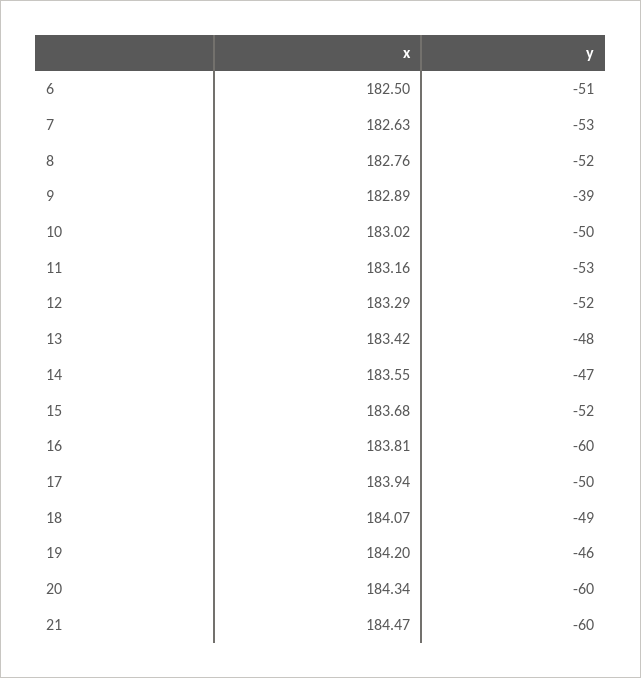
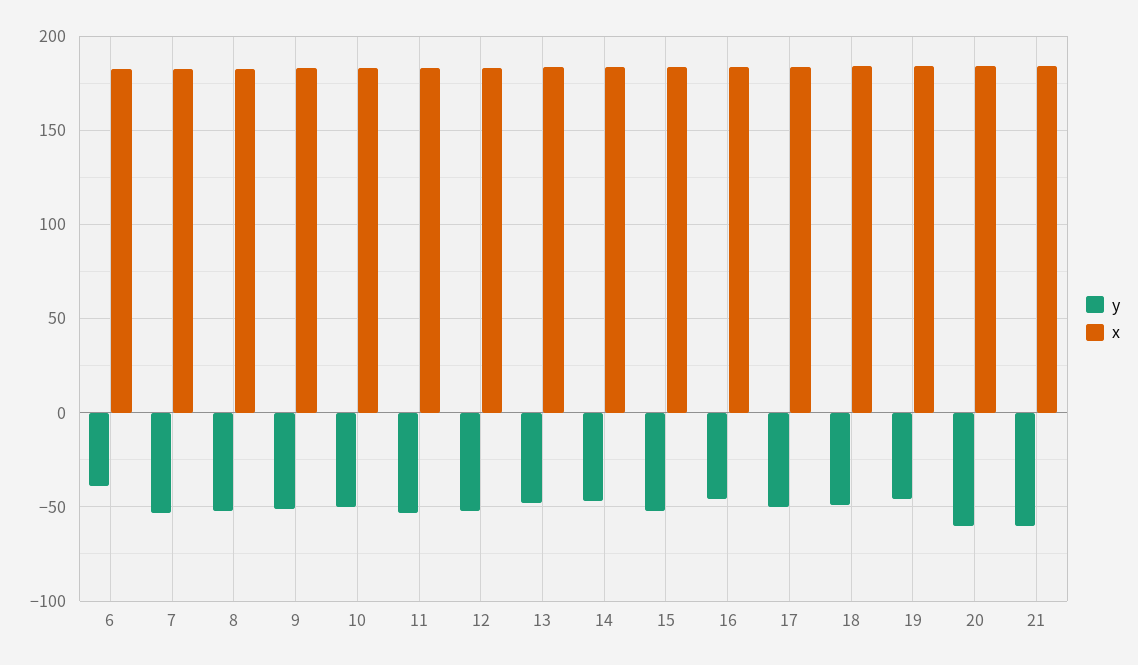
y, 6: -51 -> -40
y, 9: -39 -> -50
y, 16: -60 -> -45

